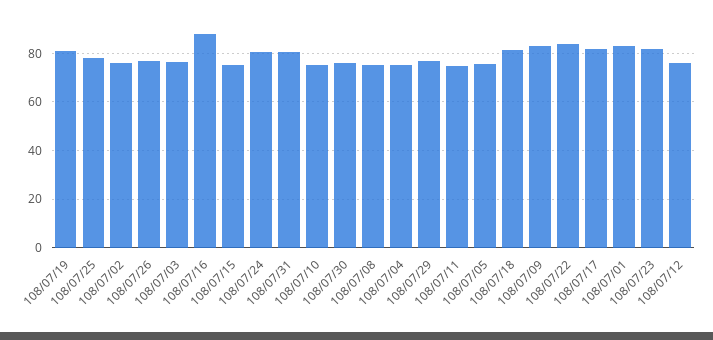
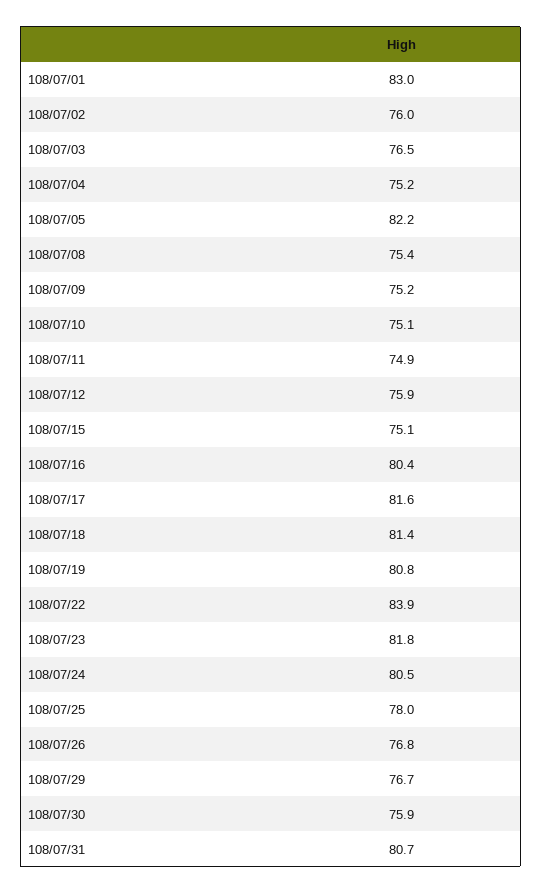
108/07/16: 87.5 -> 80.4
108/07/05: 75 -> 82.2
108/07/09: 82.5 -> 75.2

